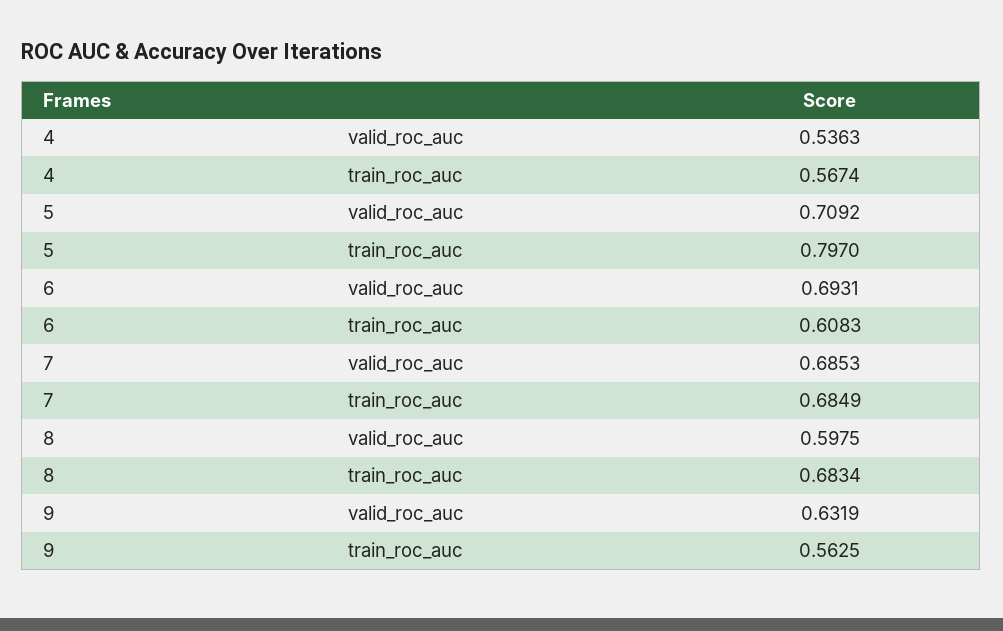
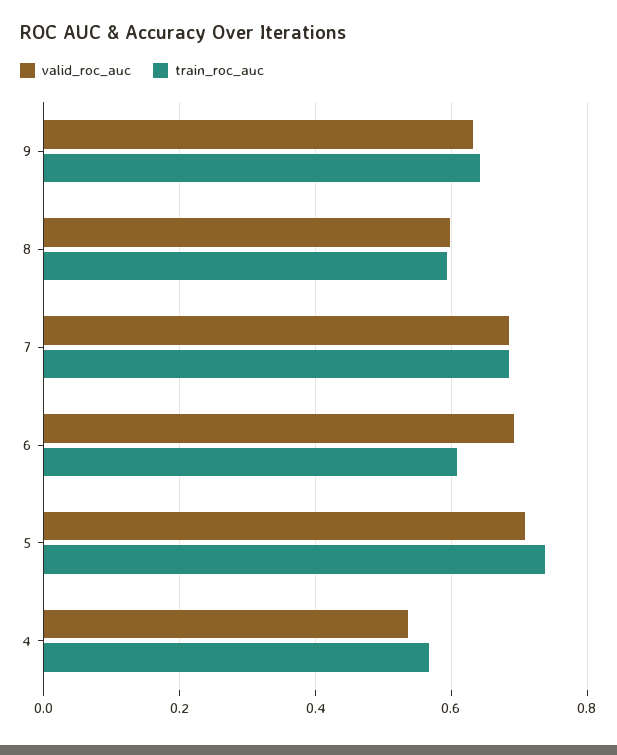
train_roc_auc, 5: 0.797 -> 0.74
train_roc_auc, 8: 0.6834 -> 0.6
train_roc_auc, 9: 0.5625 -> 0.64

